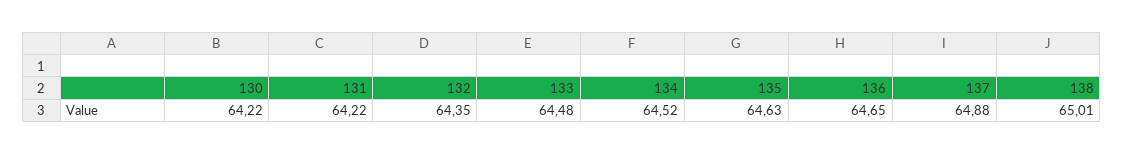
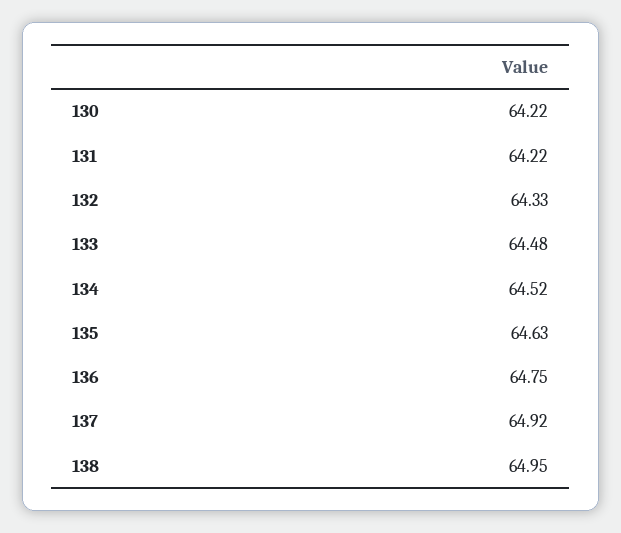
132: 64.35 -> 64.33
136: 64.65 -> 64.75
137: 64.88 -> 64.92
138: 65.01 -> 64.95

